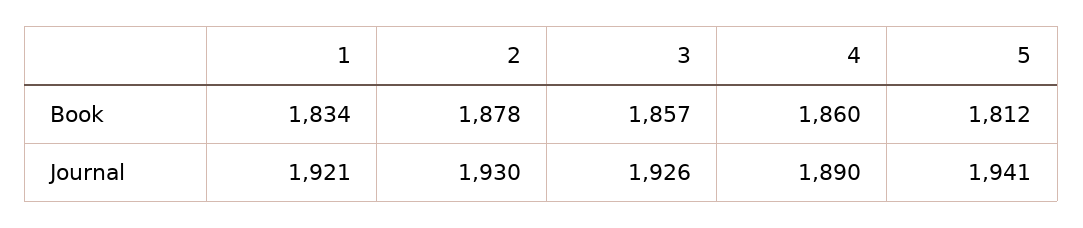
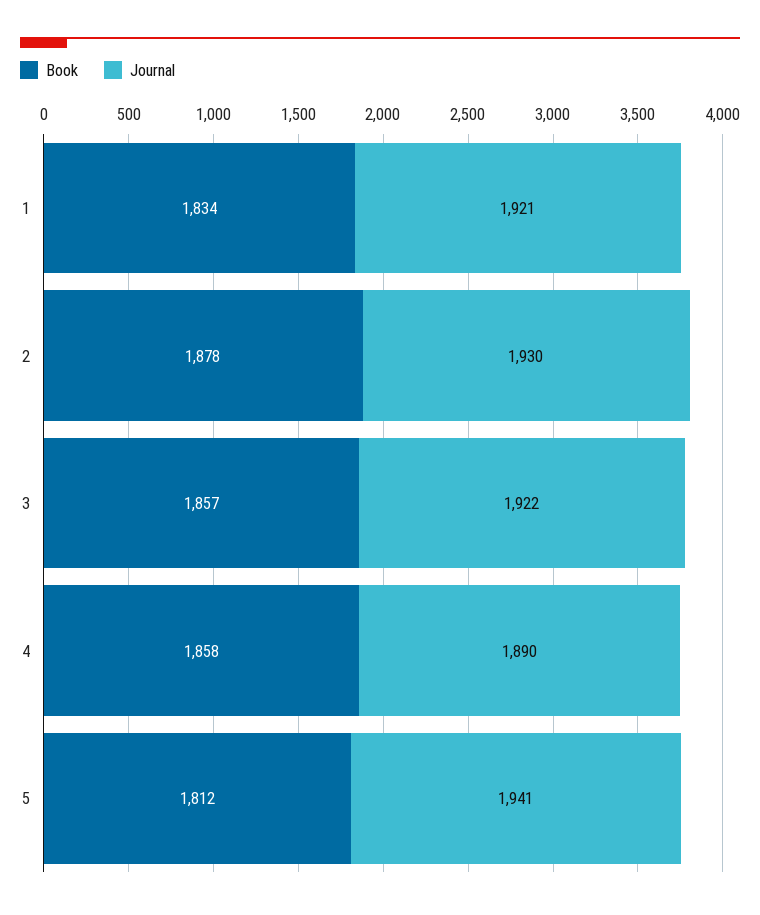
Book, 4: 1860 -> 1858
Journal, 3: 1926 -> 1922

